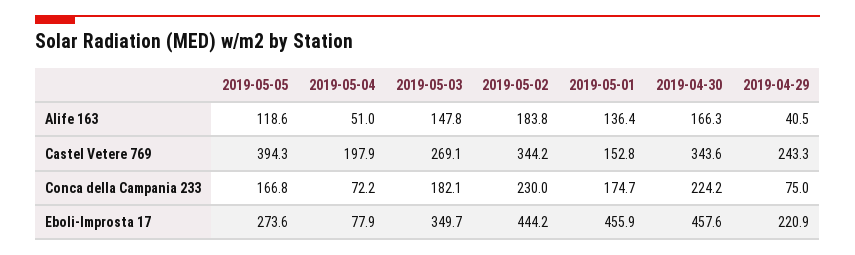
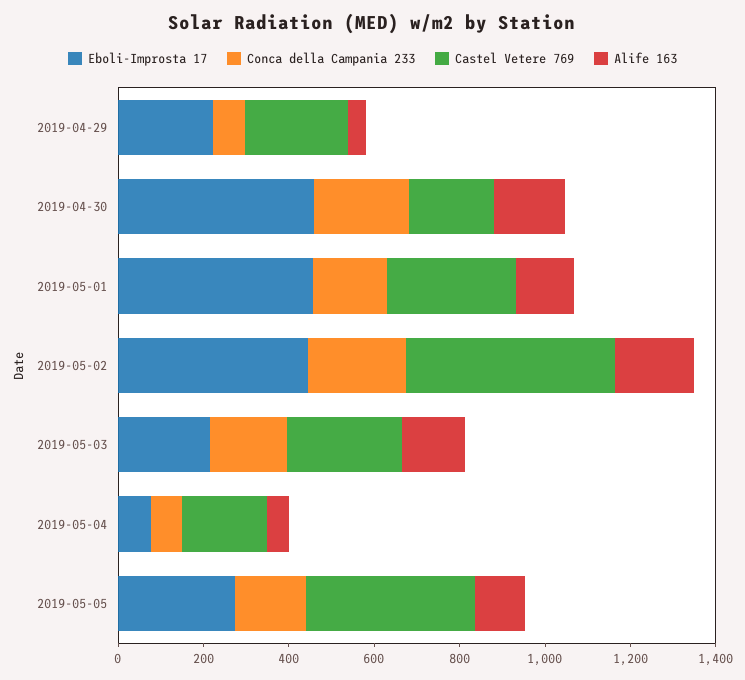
Castel Vetere 769, 2019-05-02: 344.2 -> 500
Castel Vetere 769, 2019-05-01: 152.8 -> 300
Castel Vetere 769, 2019-04-30: 343.6 -> 200
Eboli-Improsta 17, 2019-05-03: 349.7 -> 200

